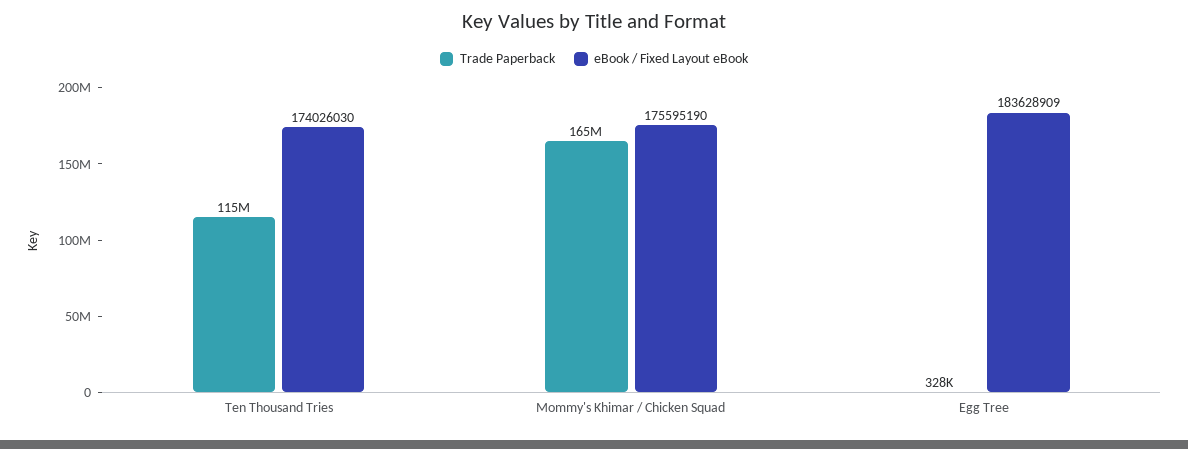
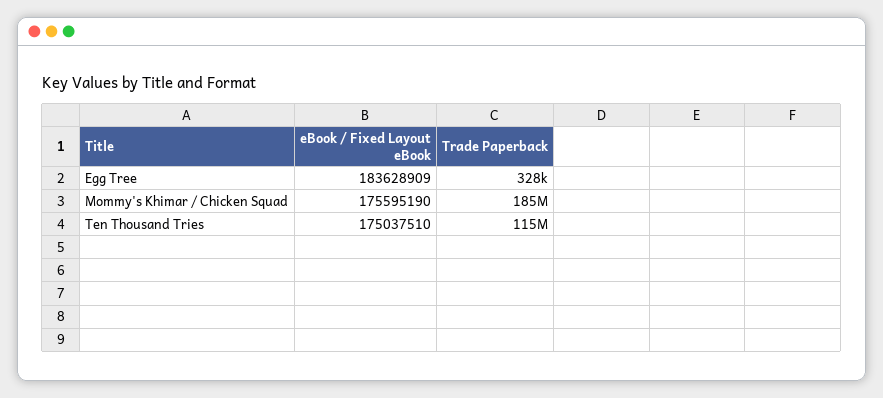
eBook / Fixed Layout eBook, Ten Thousand Tries: 174026030 -> 175037510
Trade Paperback, Mommy's Khimar / Chicken Squad: 165000000 -> 185000000

